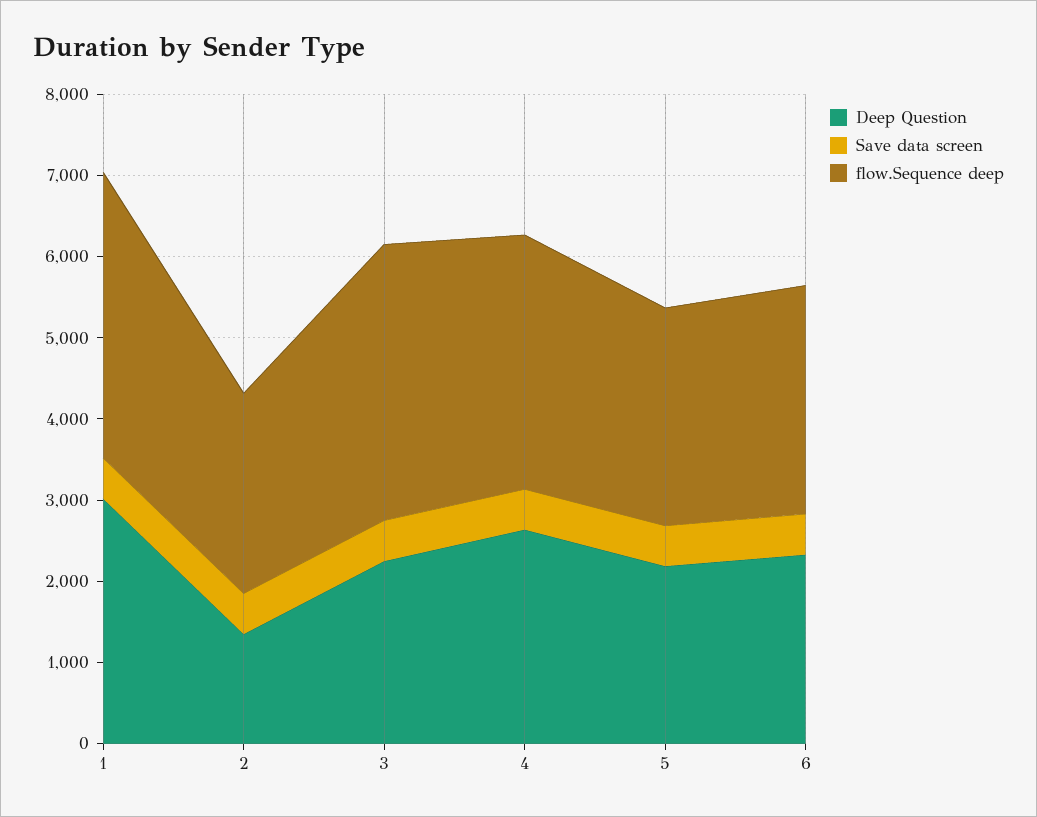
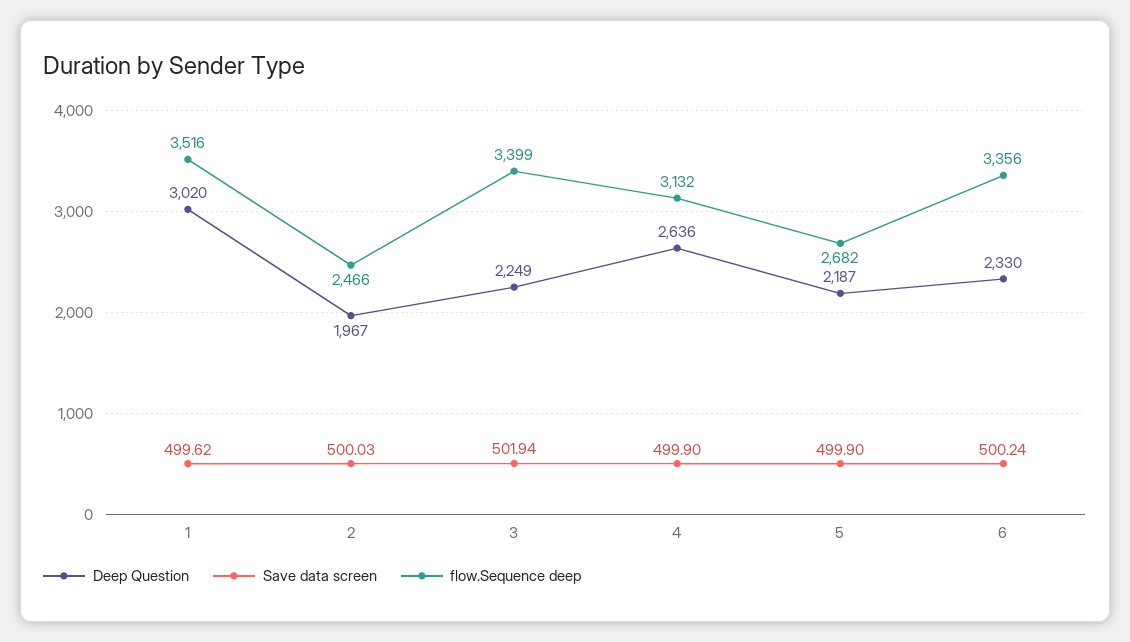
Deep Question, 2: 1400 -> 1967
flow.Sequence deep, 6: 2800 -> 3356

